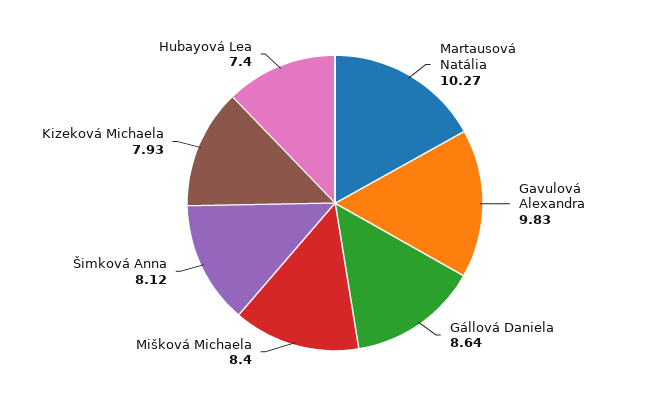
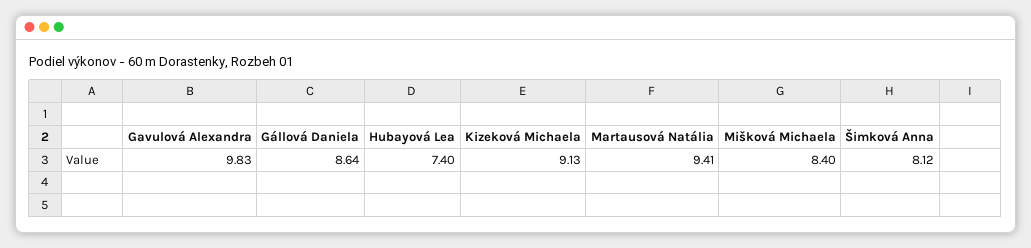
Martausová Natália: 10.27 -> 9.41
Kizeková Michaela: 7.93 -> 9.13

